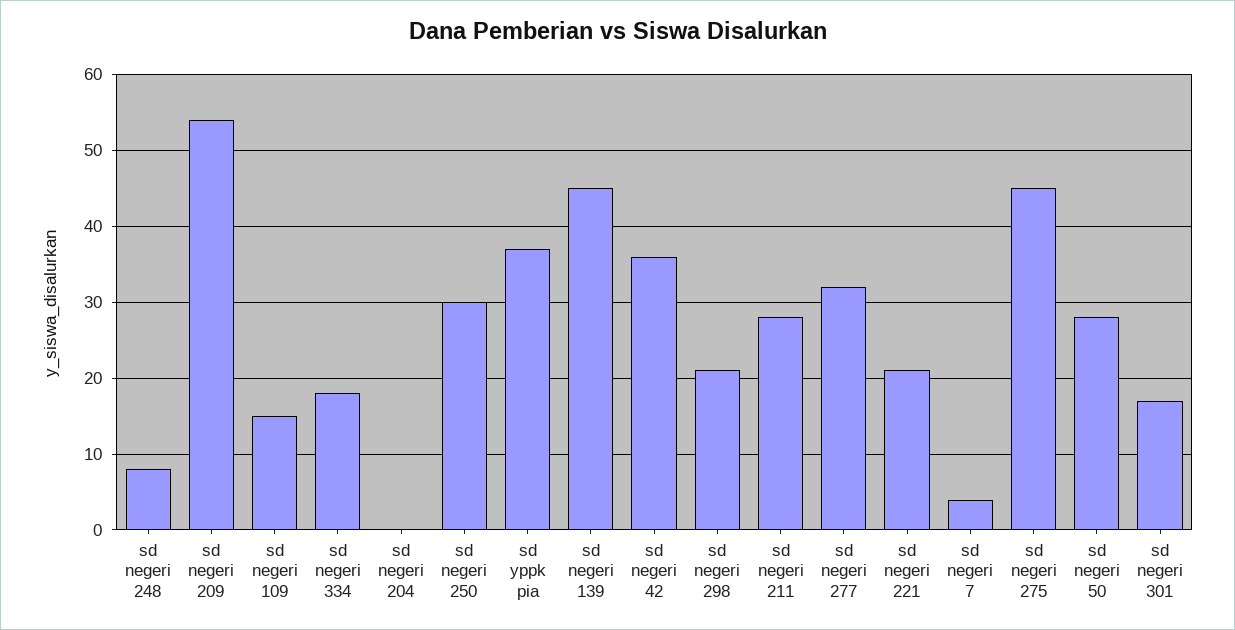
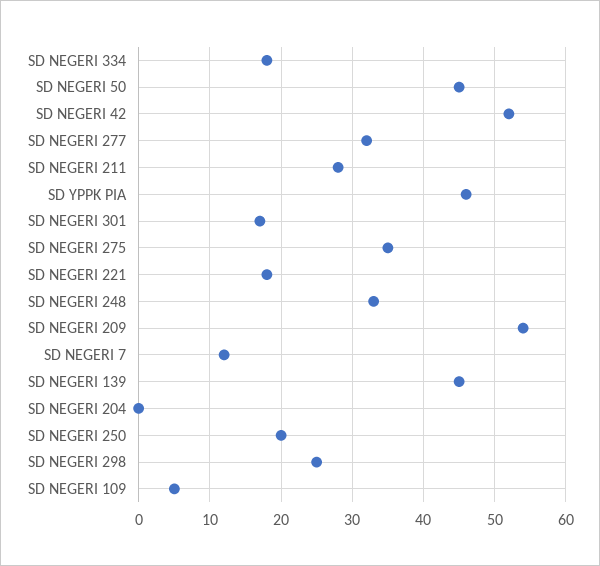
sd negeri 248: 8 -> 33
sd negeri 109: 15 -> 5
sd negeri 250: 30 -> 20
sd yppk pia: 37 -> 46
sd negeri 42: 36 -> 52
sd negeri 298: 21 -> 25
sd negeri 221: 21 -> 18
sd negeri 7: 4 -> 12
sd negeri 275: 45 -> 35
sd negeri 50: 28 -> 45

